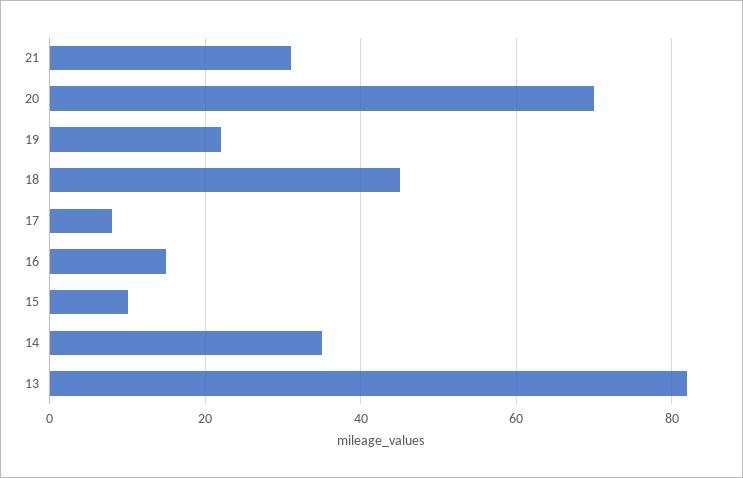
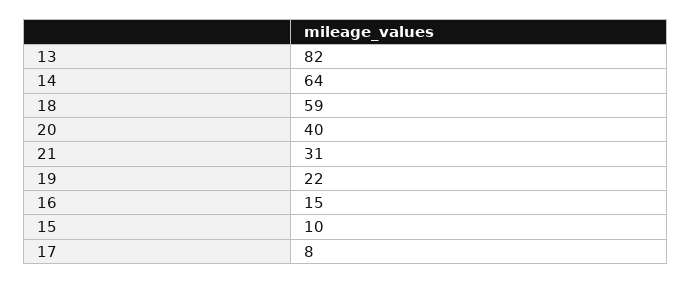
20: 70 -> 40
18: 45 -> 59
14: 35 -> 64

